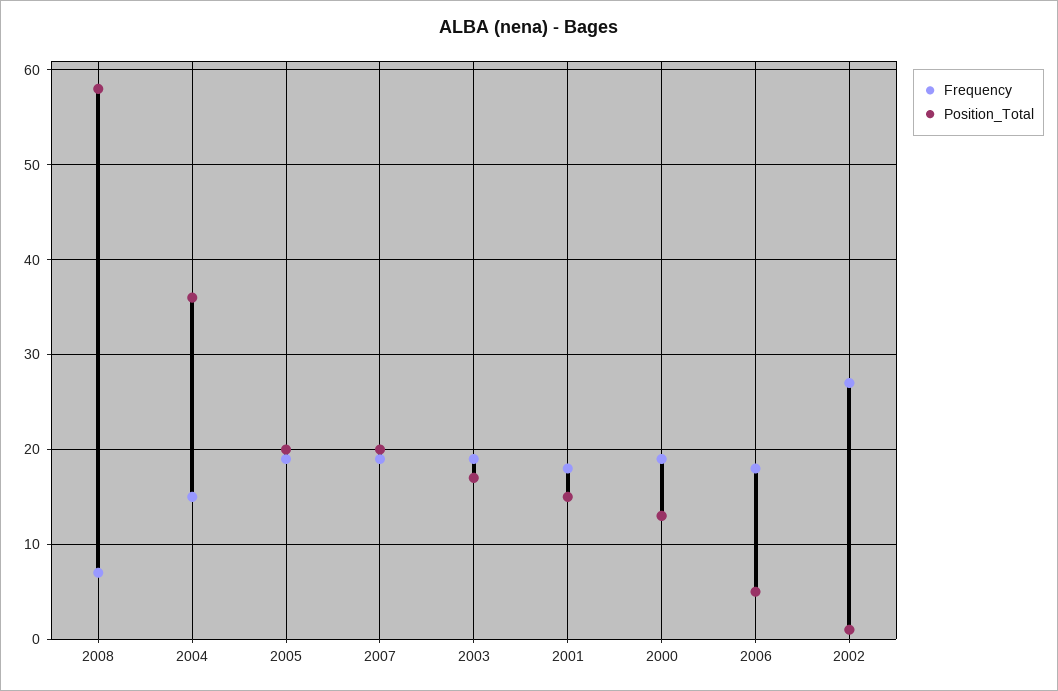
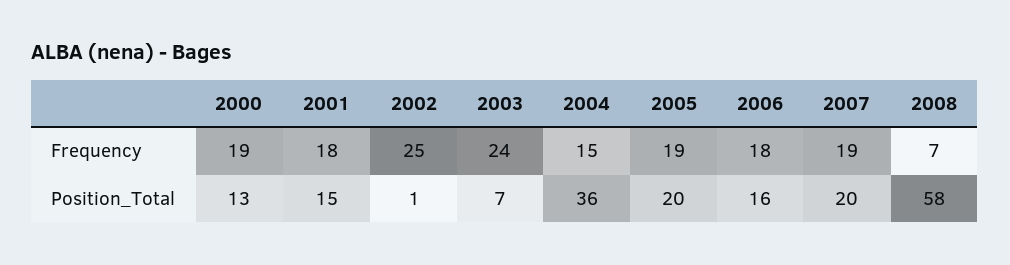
Frequency, 2003: 19 -> 24
Position_Total, 2003: 17 -> 7
Position_Total, 2006: 5 -> 16
Frequency, 2002: 27 -> 25

